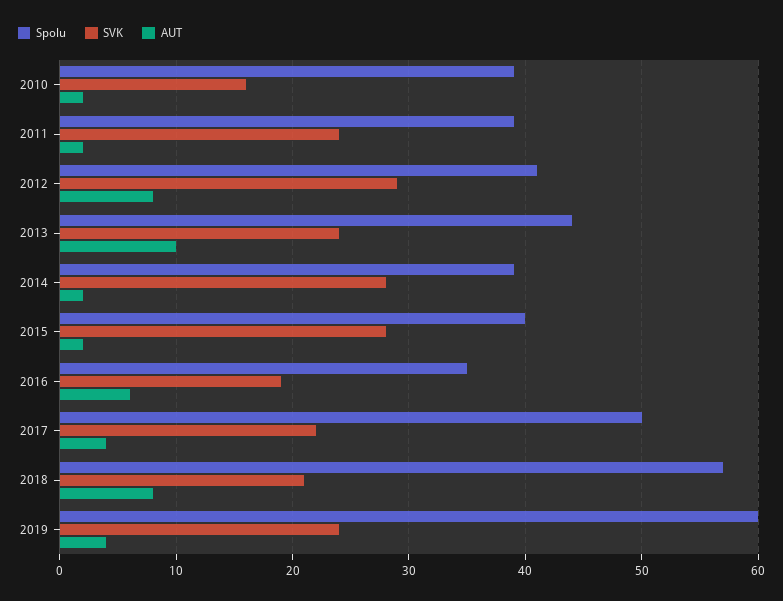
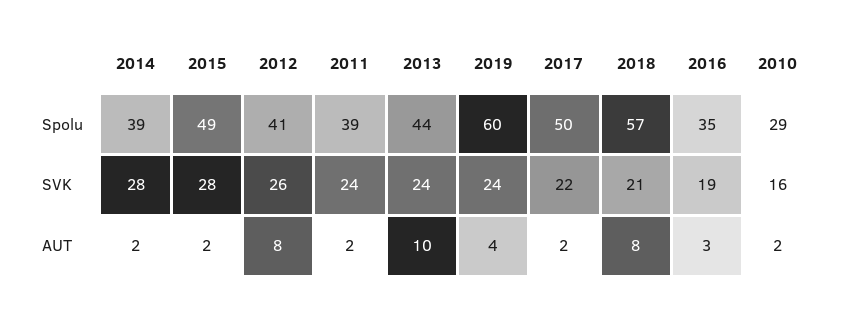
Spolu, 2010: 39 -> 29
SVK, 2012: 29 -> 26
Spolu, 2015: 40 -> 49
AUT, 2016: 6 -> 3
AUT, 2017: 4 -> 2

